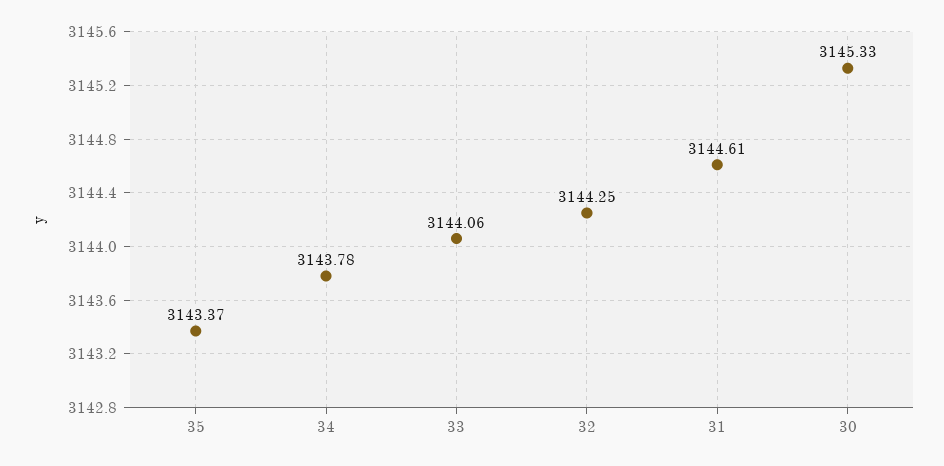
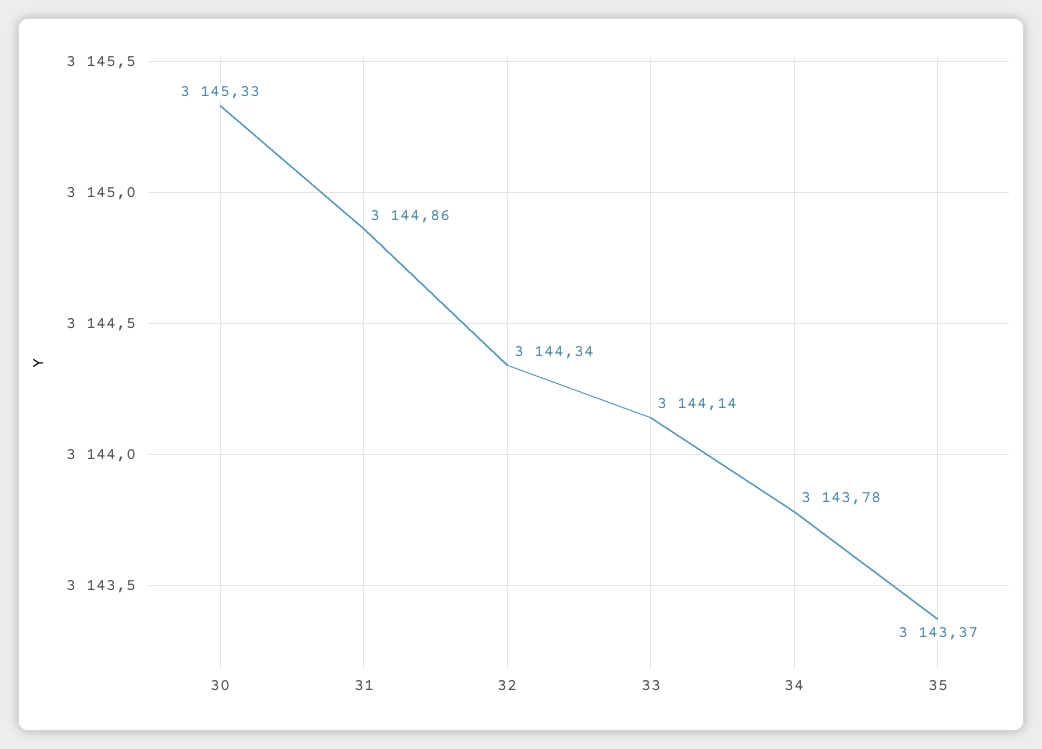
33: 3144.06 -> 3144.14
32: 3144.25 -> 3144.34
31: 3144.61 -> 3144.86

